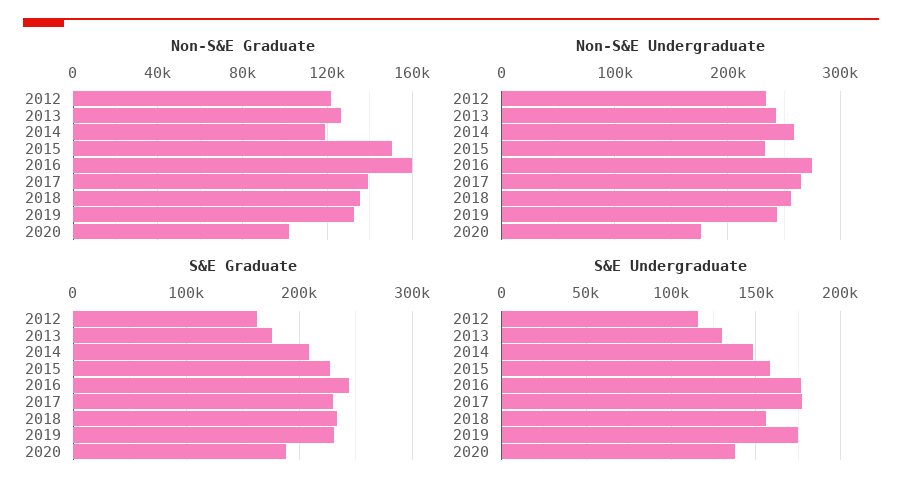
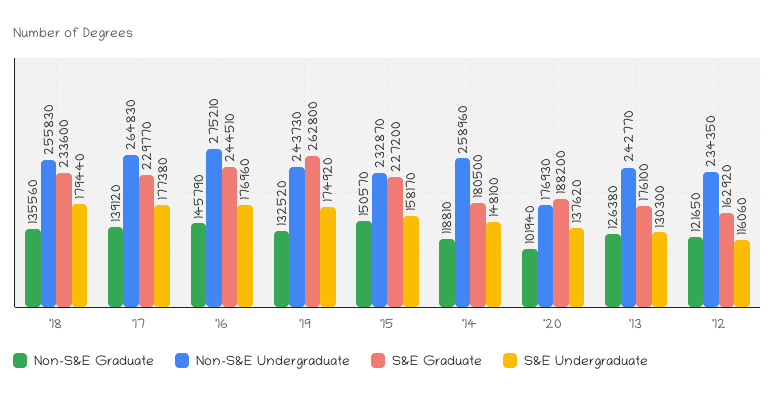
Non-S&E Graduate, 2016: 160000 -> 145790
S&E Graduate, 2014: 210000 -> 180500
S&E Graduate, 2019: 230000 -> 262800
S&E Undergraduate, 2018: 155000 -> 179440

